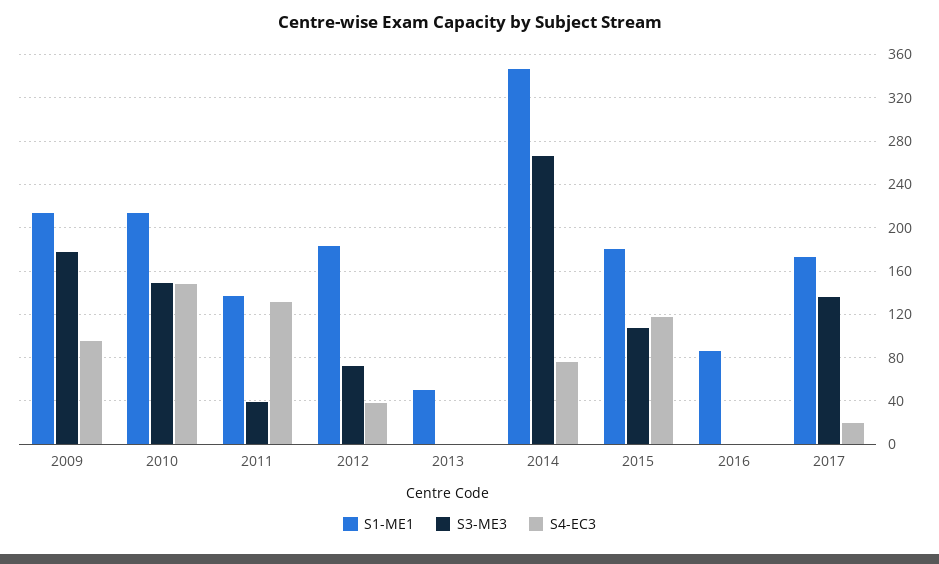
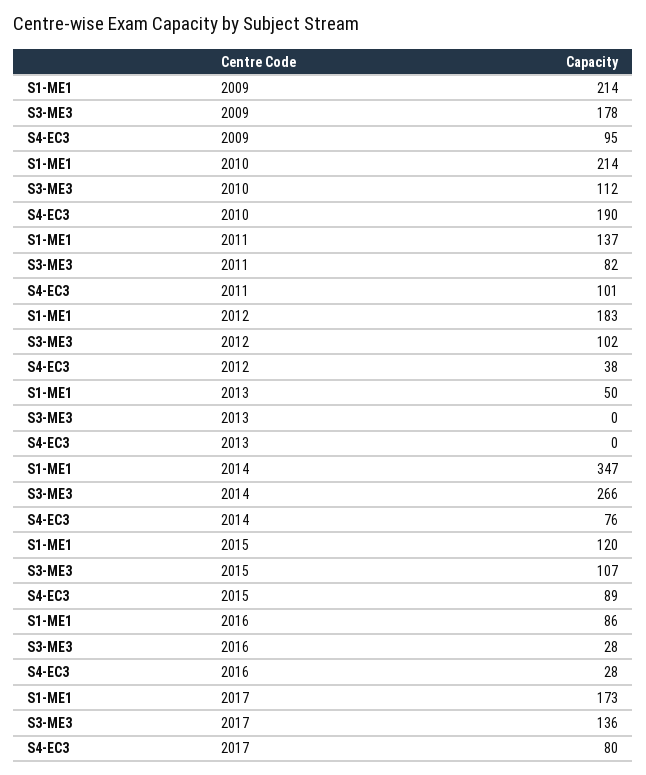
S3-ME3, 2010: 150 -> 112
S4-EC3, 2010: 150 -> 190
S3-ME3, 2011: 40 -> 82
S4-EC3, 2011: 130 -> 101
S3-ME3, 2012: 70 -> 102
S1-ME1, 2015: 180 -> 120
S4-EC3, 2015: 120 -> 89
S3-ME3, 2016: 0 -> 28
S4-EC3, 2016: 0 -> 28
S4-EC3, 2017: 20 -> 80

